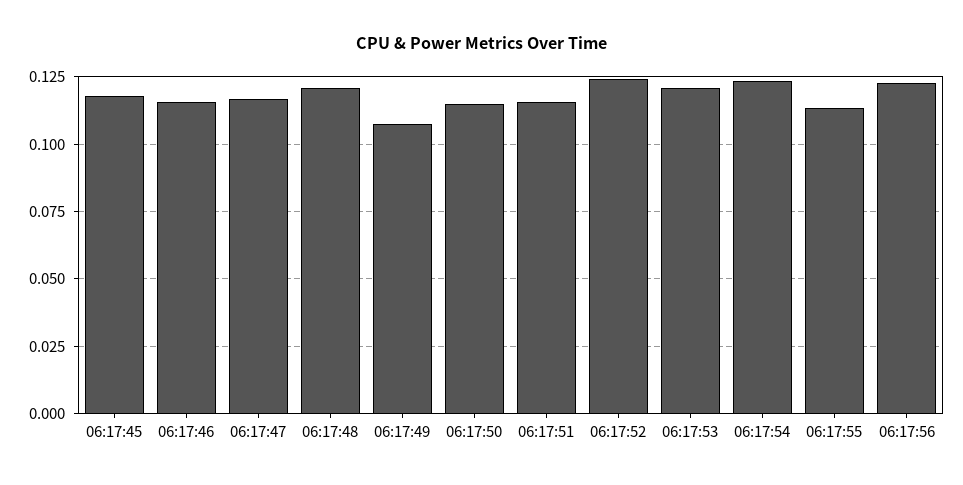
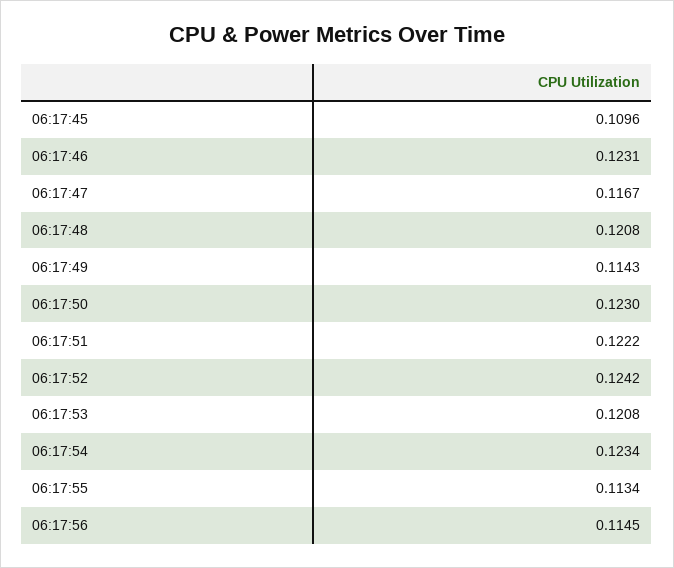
06:17:45: 0.1175 -> 0.1096
06:17:46: 0.115 -> 0.1231
06:17:49: 0.1075 -> 0.1143
06:17:50: 0.115 -> 0.123
06:17:51: 0.115 -> 0.1222
06:17:56: 0.1225 -> 0.1145

